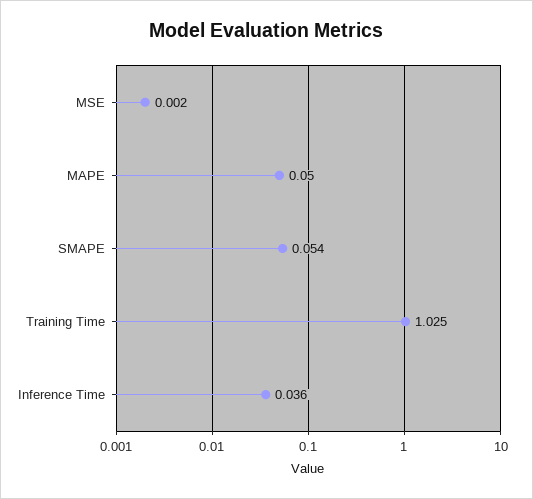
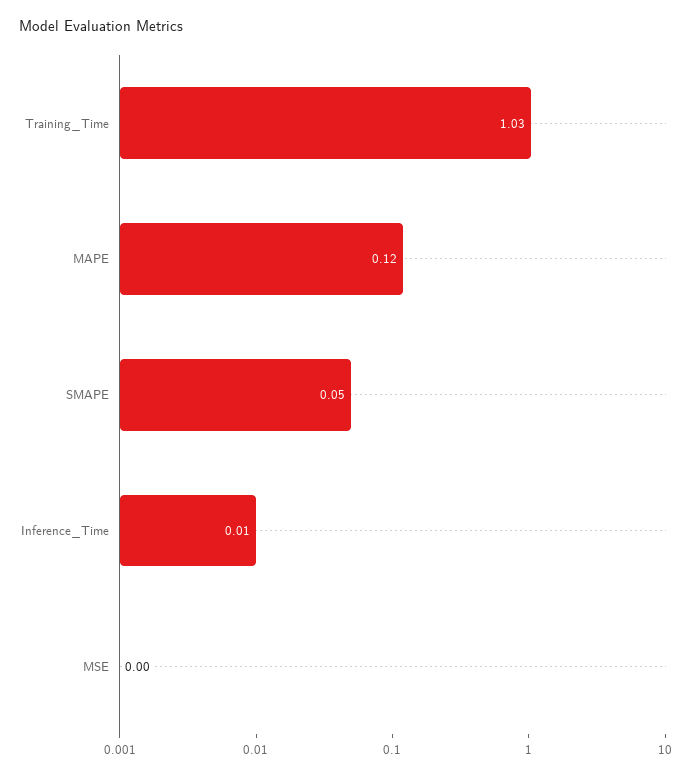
MAPE: 0.05 -> 0.12
Inference Time: 0.036 -> 0.01

